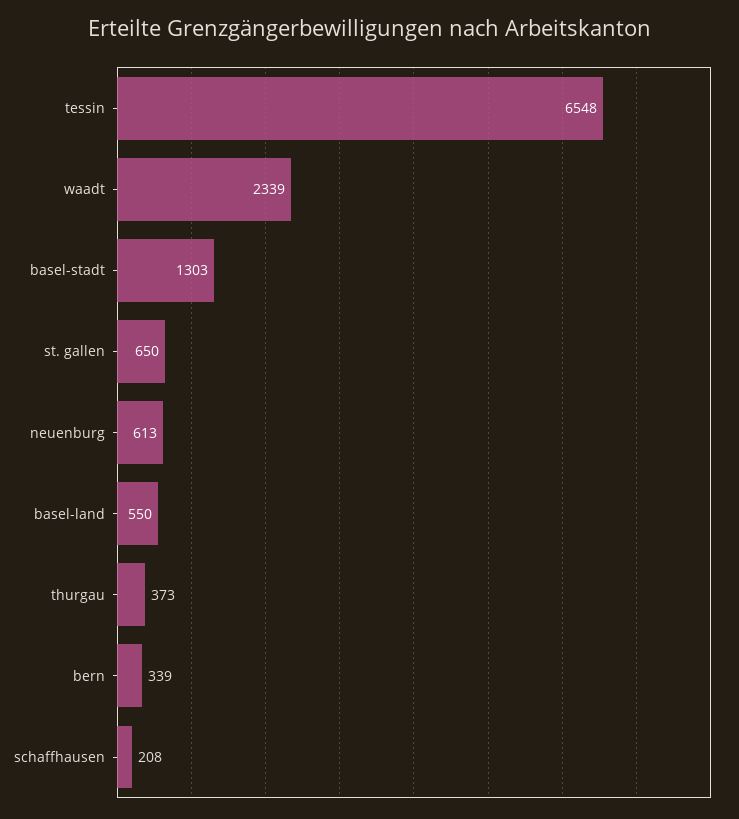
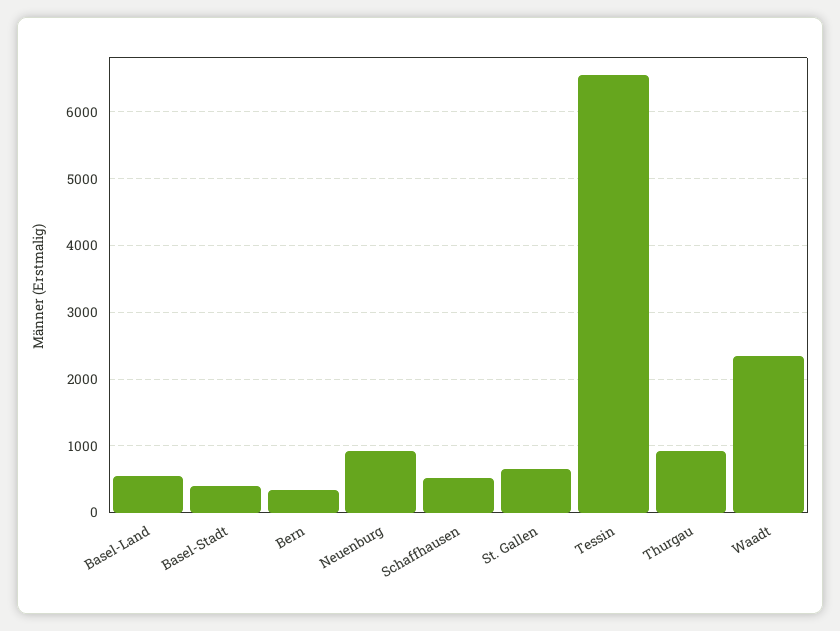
basel-stadt: 1303 -> 400
neuenburg: 613 -> 900
thurgau: 373 -> 900
schaffhausen: 208 -> 500

